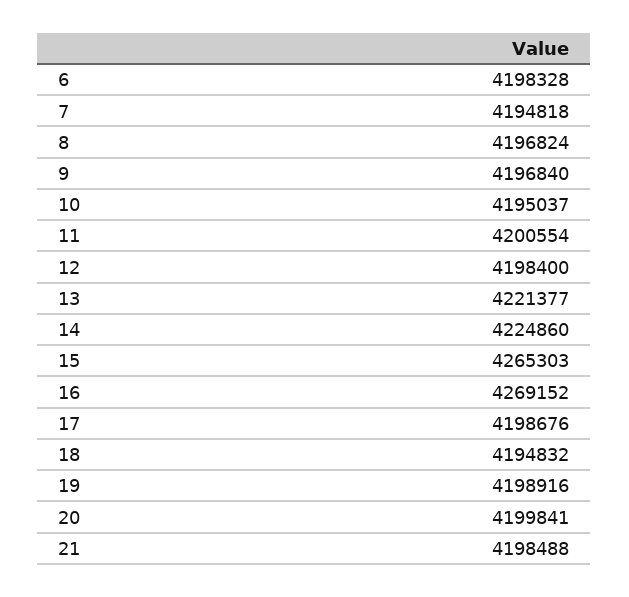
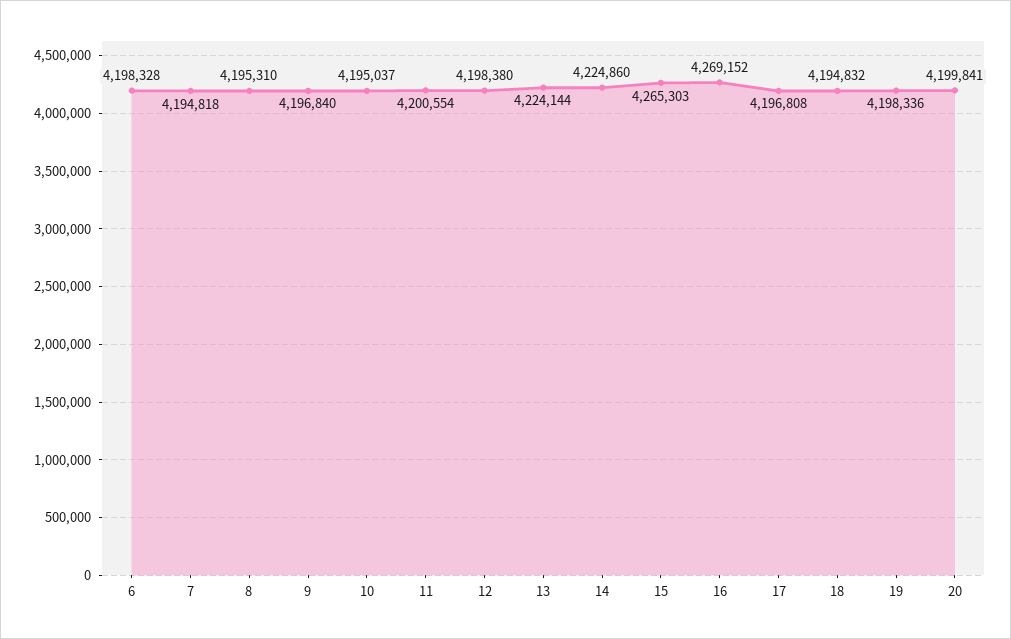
8: 4196824 -> 4195310
12: 4198400 -> 4198380
13: 4221377 -> 4224144
17: 4198676 -> 4196808
19: 4198916 -> 4198336
21: 4198488 -> none

